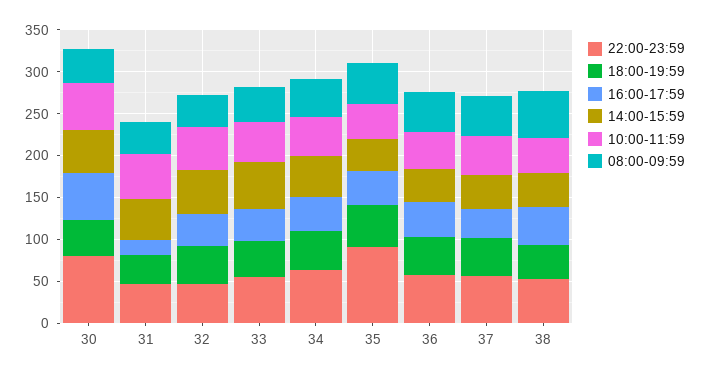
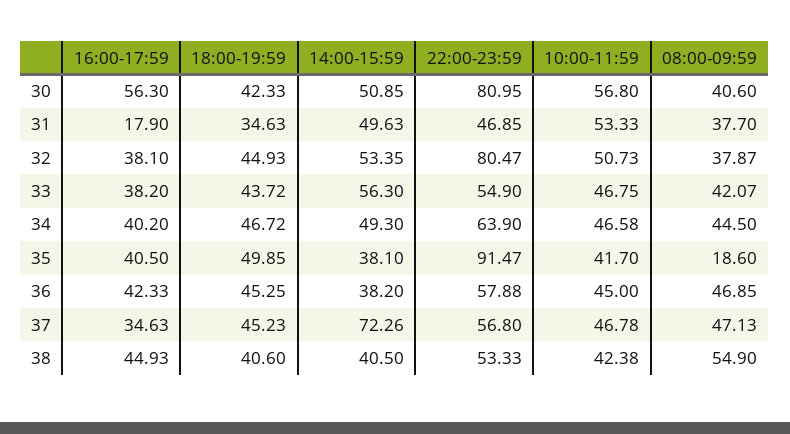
22:00-23:59, 32: 50 -> 80.47
08:00-09:59, 35: 50 -> 18.6
14:00-15:59, 37: 40 -> 72.26

